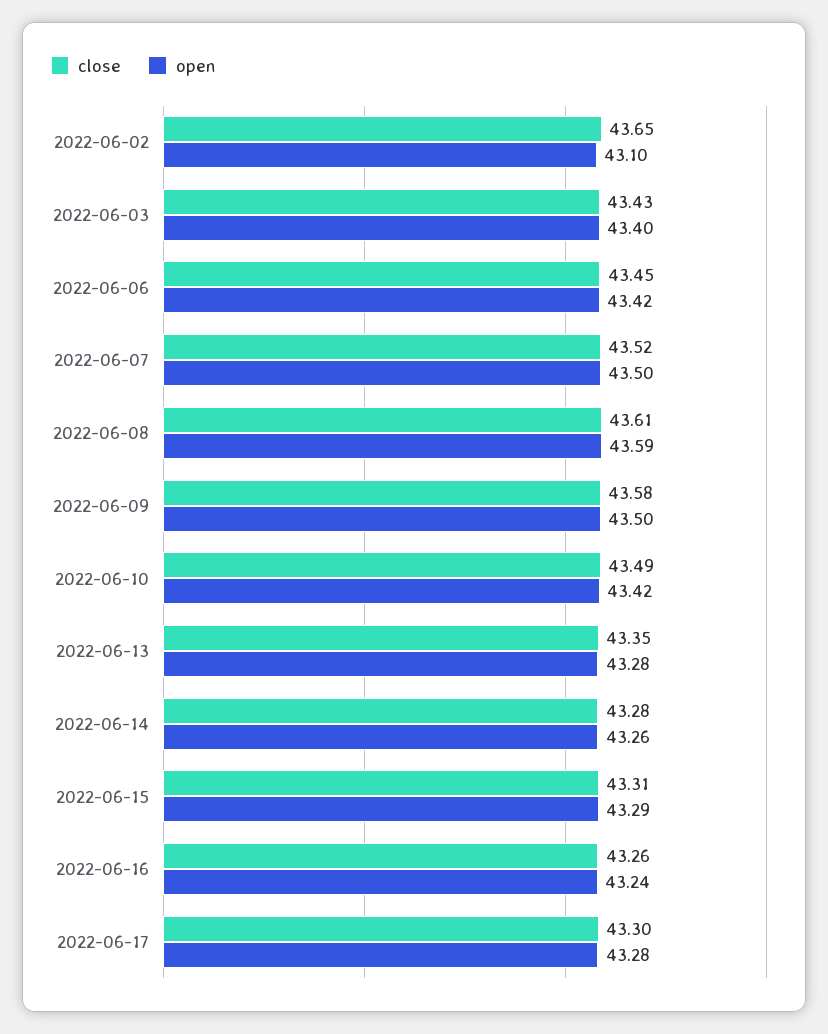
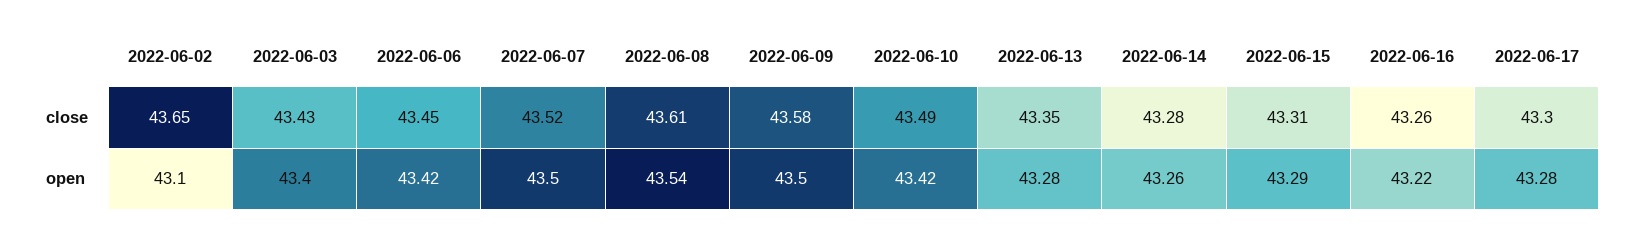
open, 2022-06-08: 43.59 -> 43.54
open, 2022-06-16: 43.24 -> 43.22

